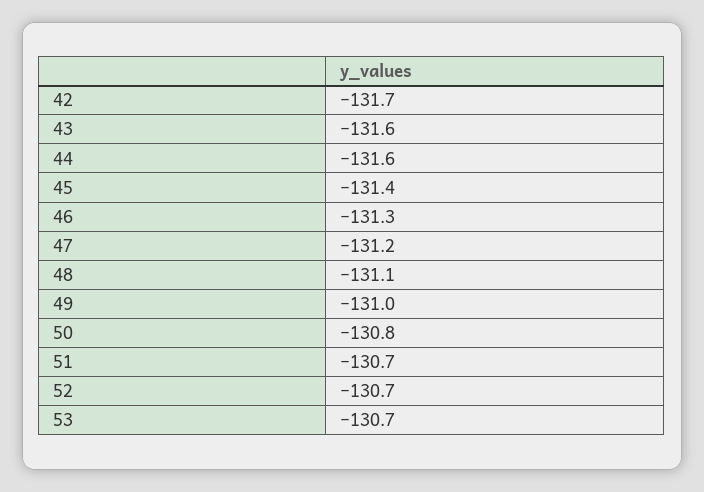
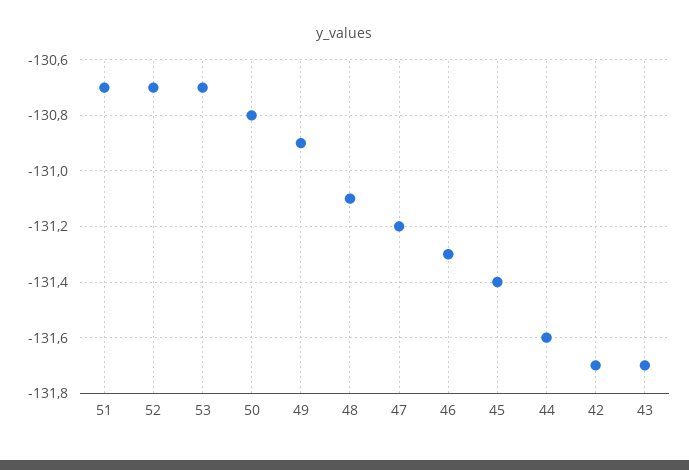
43: -131.6 -> -131.7
49: -131 -> -130.9

